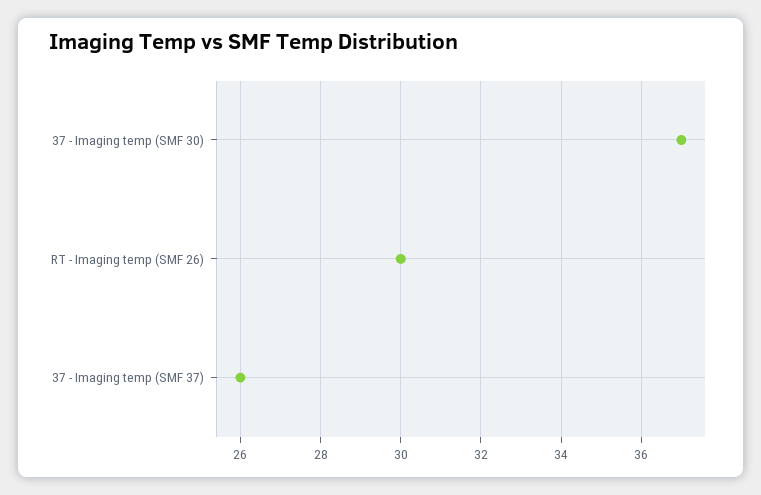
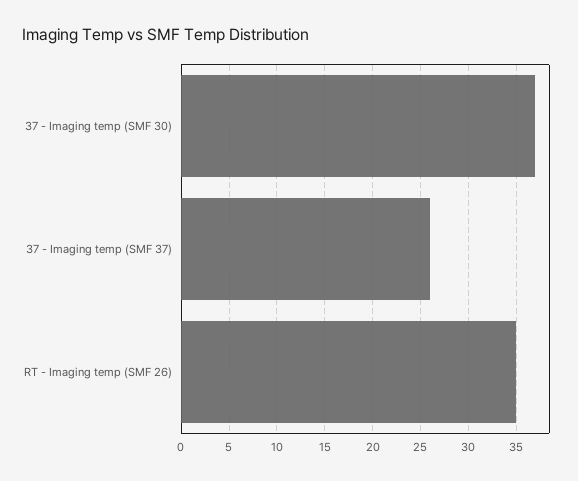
RT - Imaging temp (SMF 26): 30 -> 35

